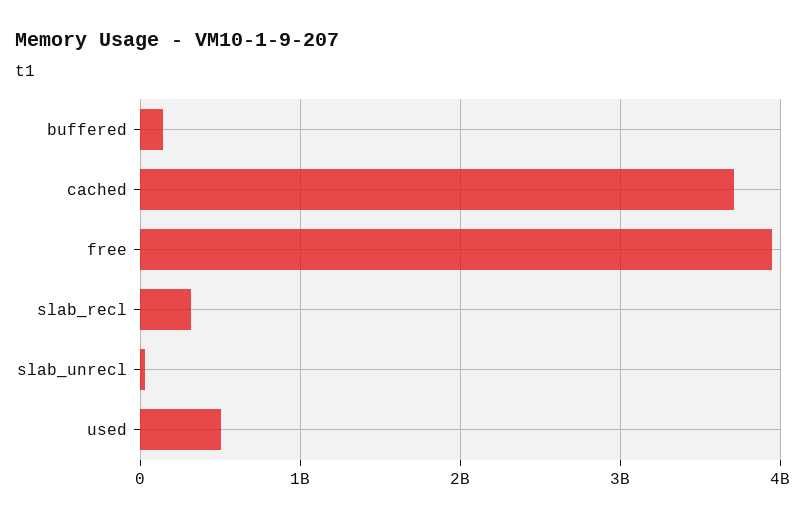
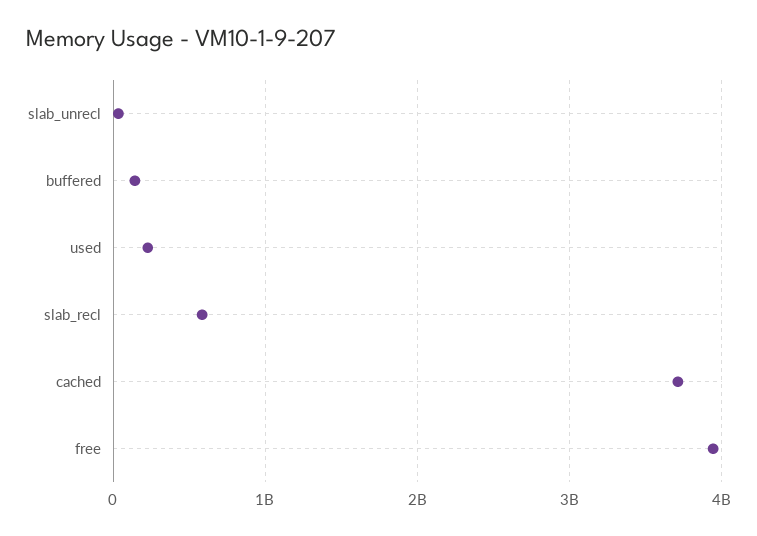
slab_recl: 300000000 -> 600000000
used: 500000000 -> 200000000

